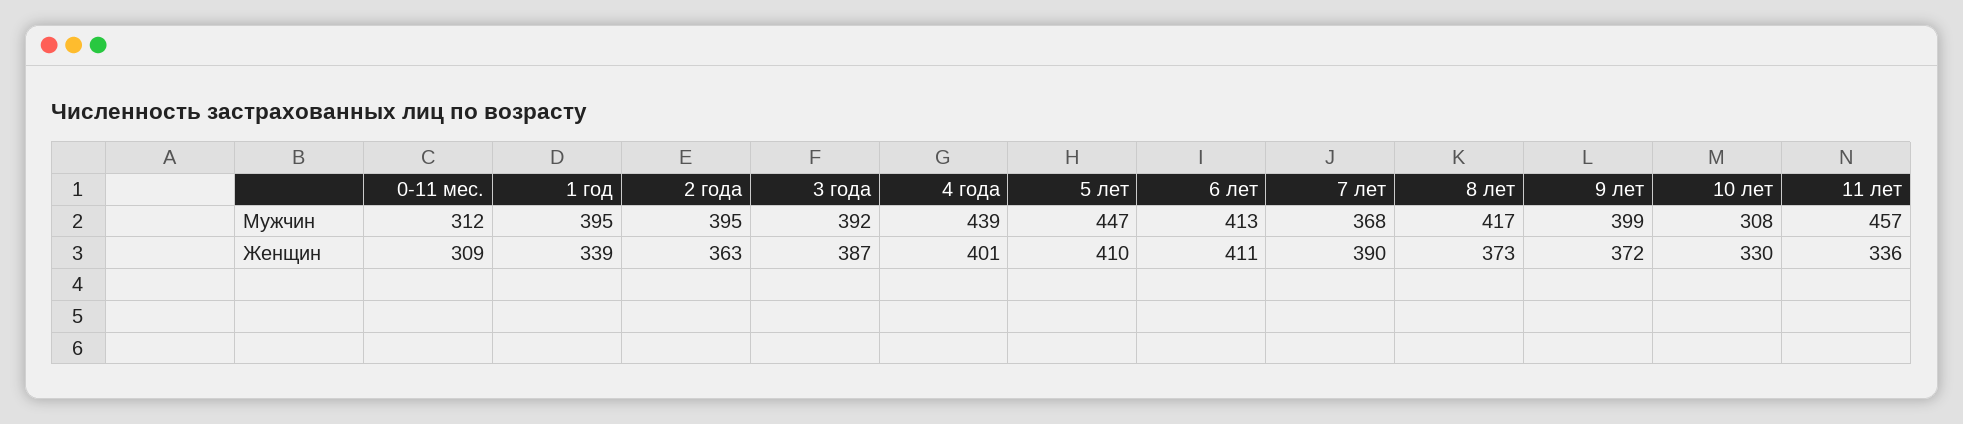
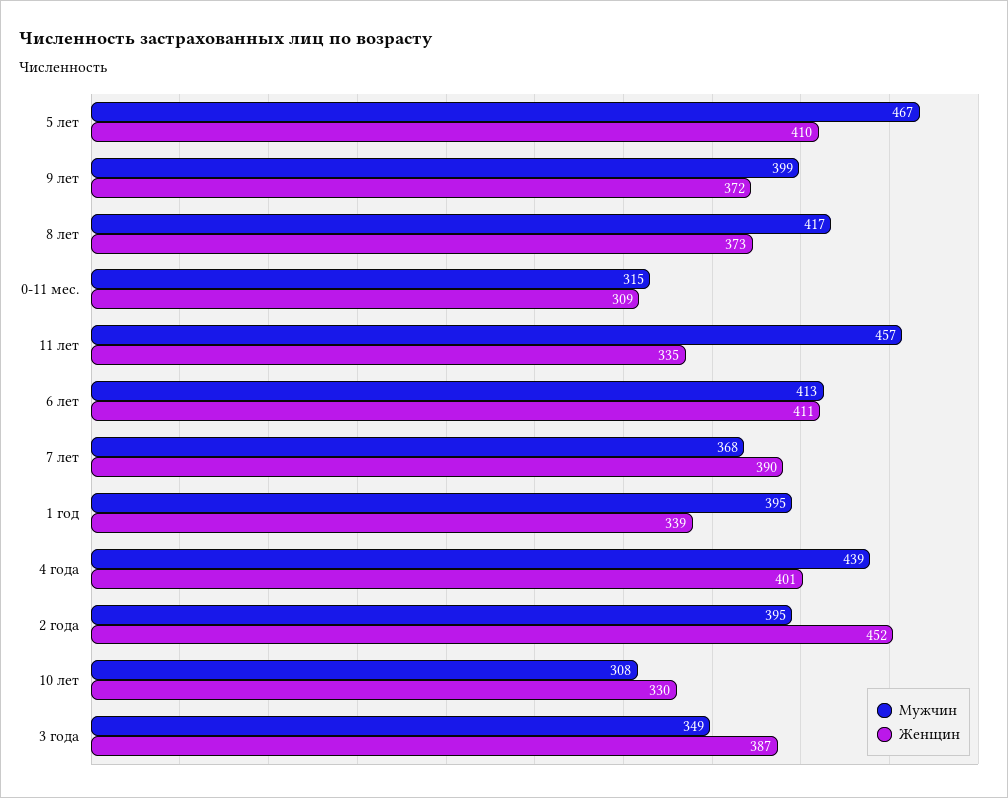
Мужчин, 0-11 мес.: 312 -> 315
Мужчин, 3 года: 392 -> 349
Мужчин, 5 лет: 447 -> 467
Женщин, 2 года: 363 -> 452
Женщин, 11 лет: 336 -> 335

